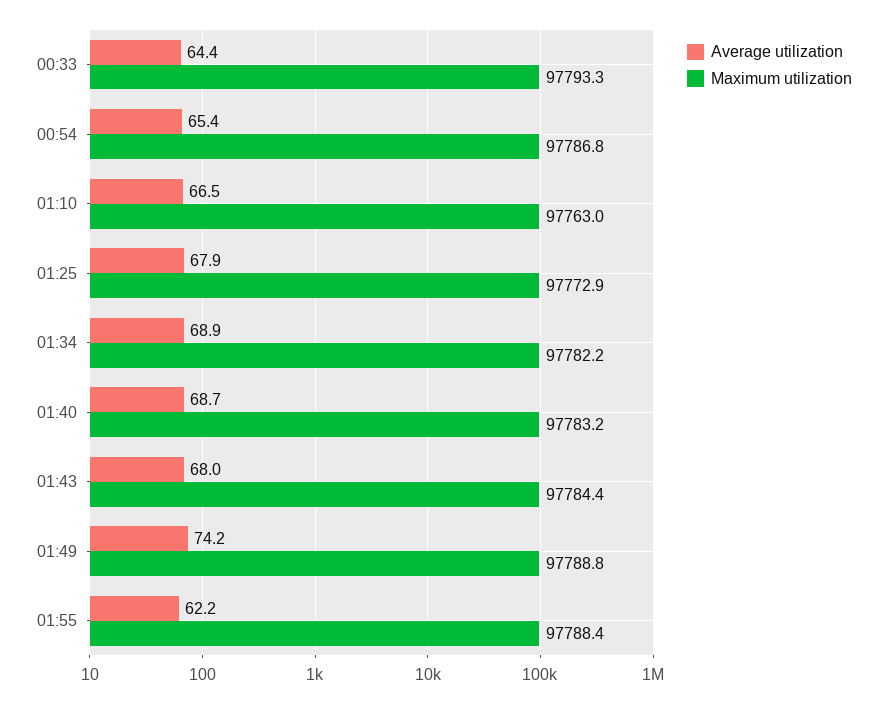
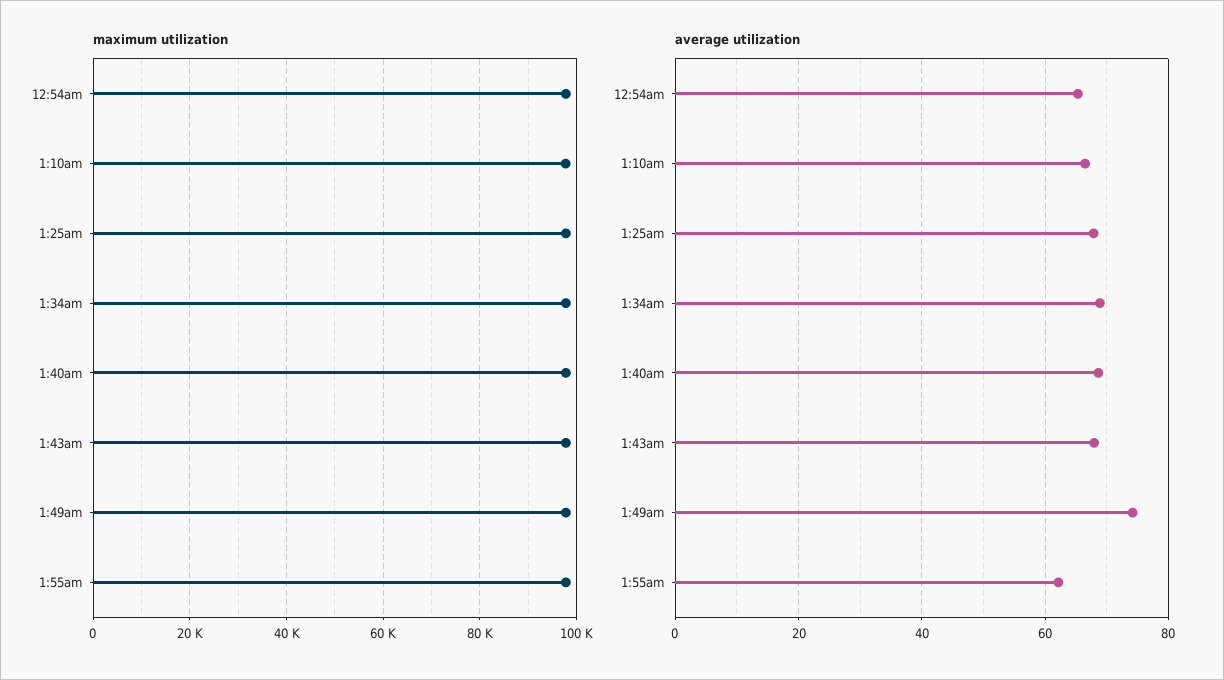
Average utilization, 00:33: 64.4 -> none
Maximum utilization, 00:33: 97793.3 -> none

